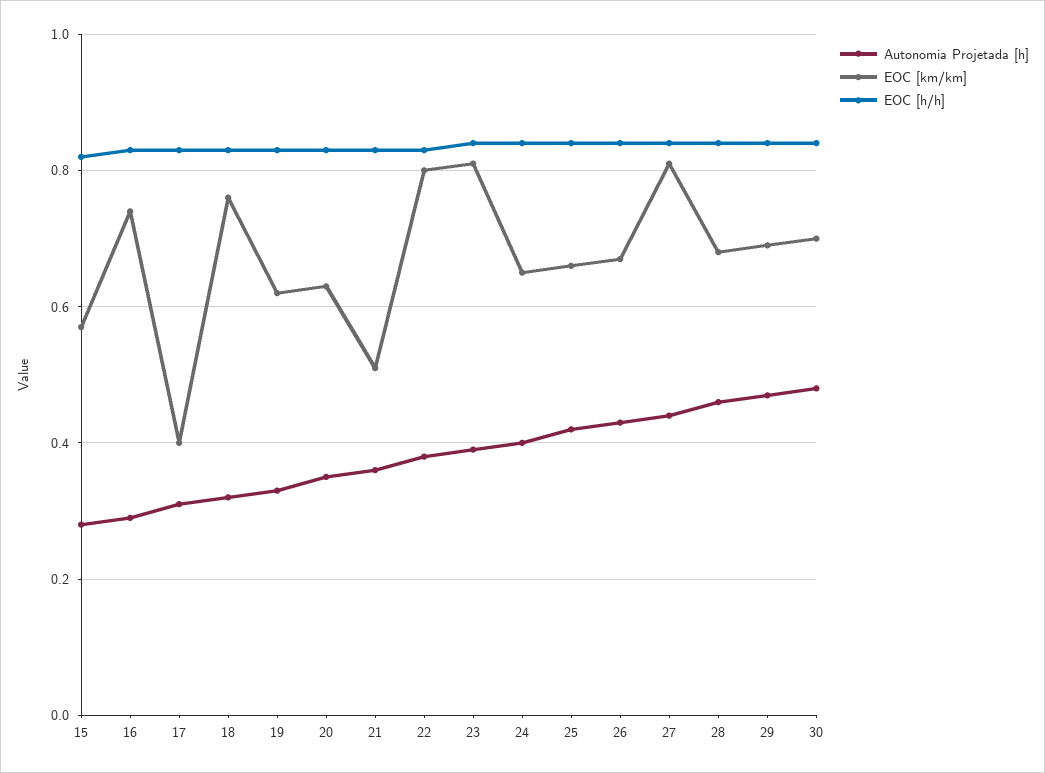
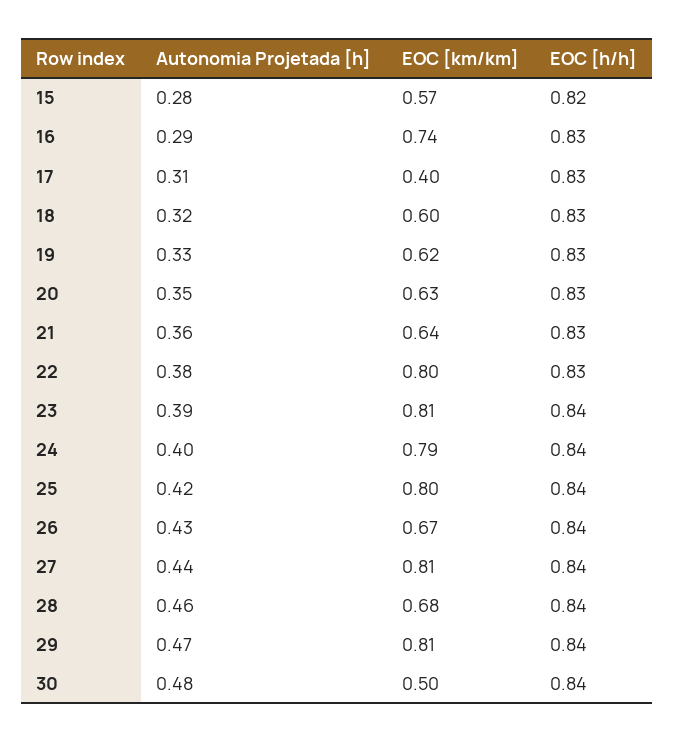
EOC [km/km], 18: 0.75 -> 0.6
EOC [km/km], 21: 0.5 -> 0.64
EOC [km/km], 24: 0.65 -> 0.79
EOC [km/km], 25: 0.65 -> 0.8
EOC [km/km], 29: 0.7 -> 0.81
EOC [km/km], 30: 0.7 -> 0.5

